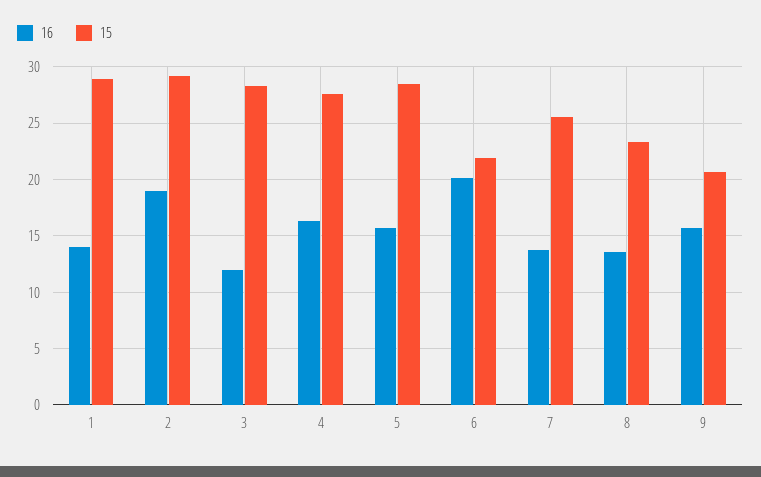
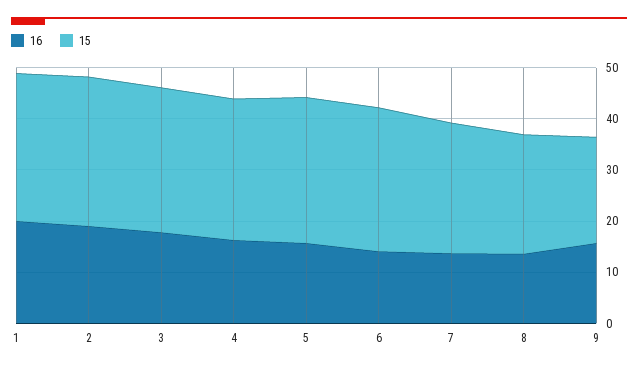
16, 1: 14 -> 20
16, 3: 12 -> 18
16, 6: 20 -> 14
15, 6: 22 -> 28

